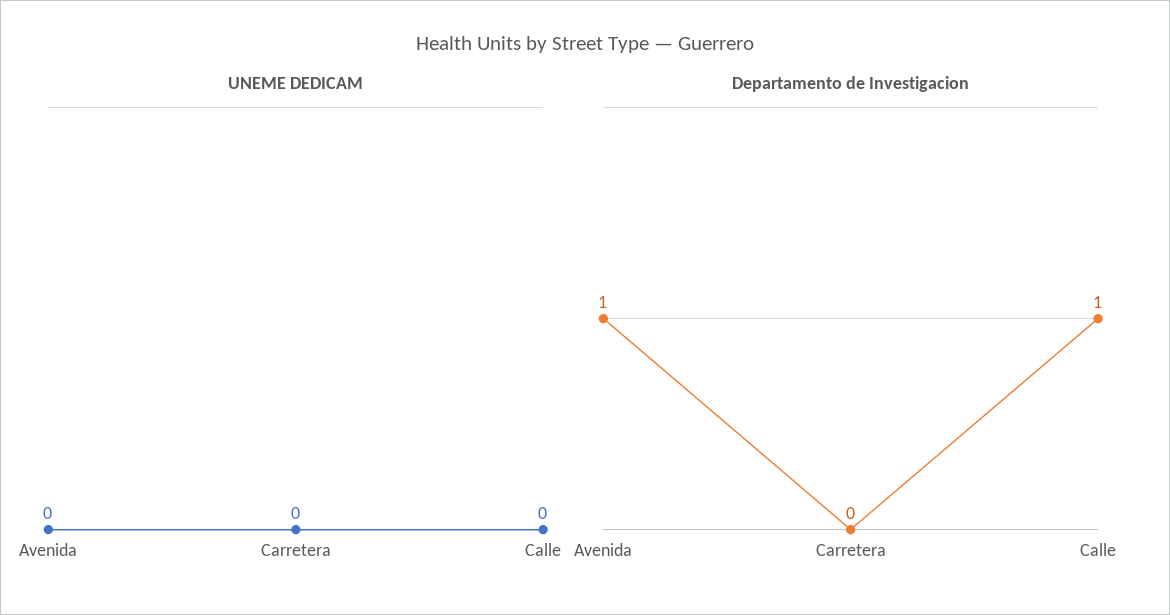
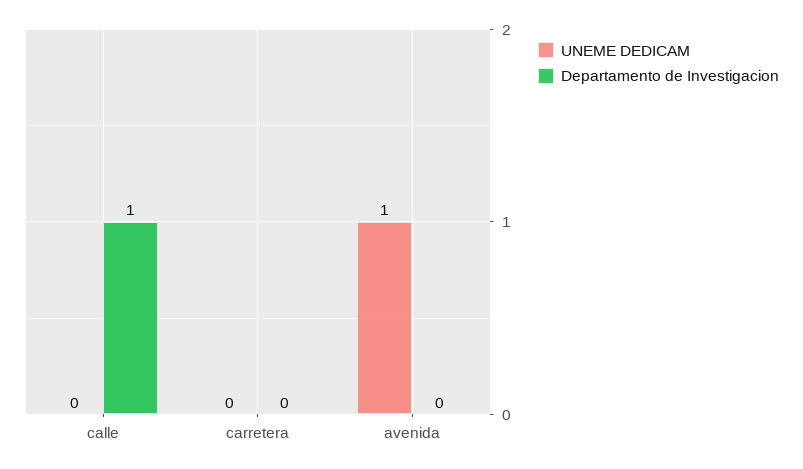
UNEME DEDICAM, Avenida: 0 -> 1
Departamento de Investigacion, Avenida: 1 -> 0

